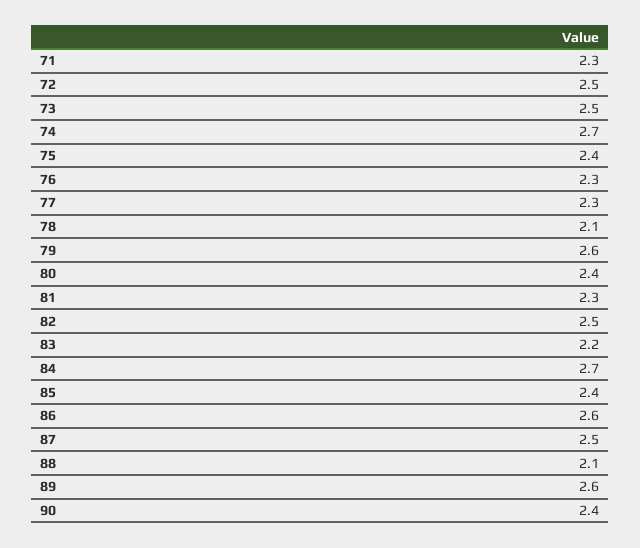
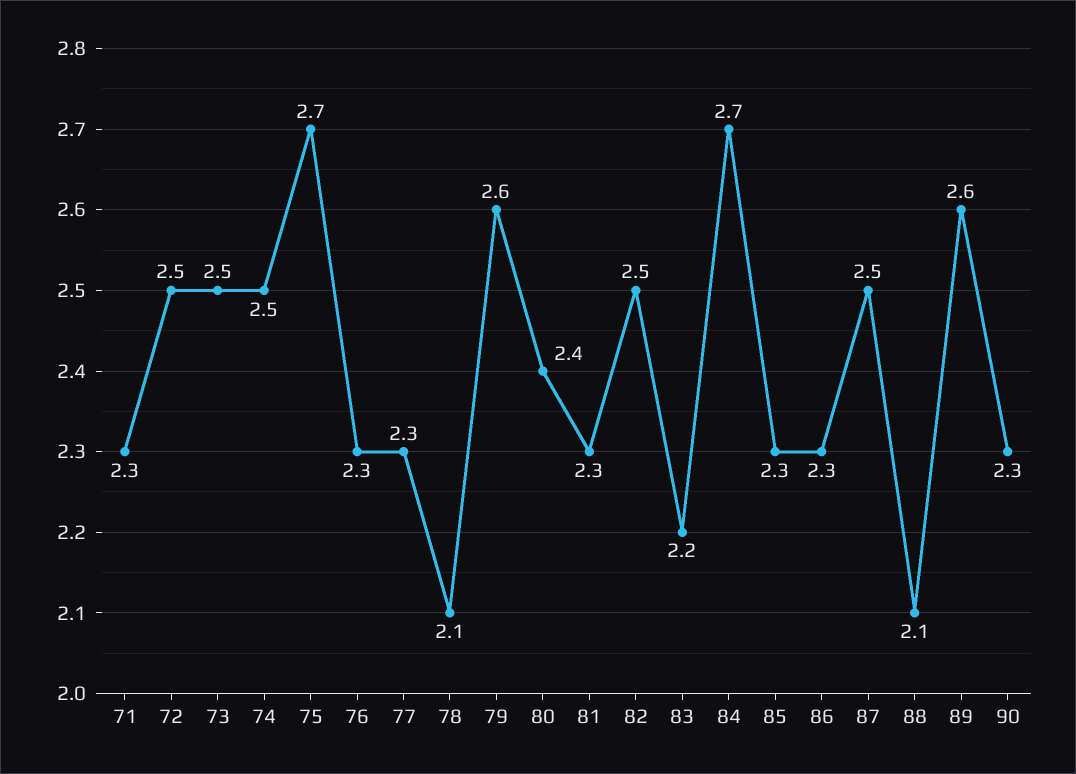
74: 2.7 -> 2.5
75: 2.4 -> 2.7
85: 2.4 -> 2.3
86: 2.6 -> 2.3
90: 2.4 -> 2.3

